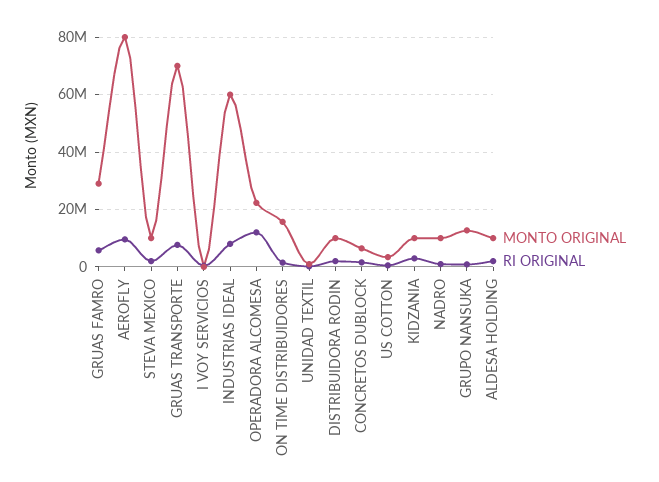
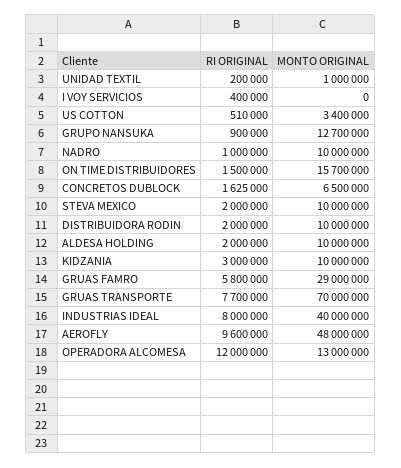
MONTO ORIGINAL, AEROFLY: 80000000 -> 48000000
MONTO ORIGINAL, INDUSTRIAS IDEAL: 60000000 -> 40000000
MONTO ORIGINAL, OPERADORA ALCOMESA: 22500000 -> 13000000

